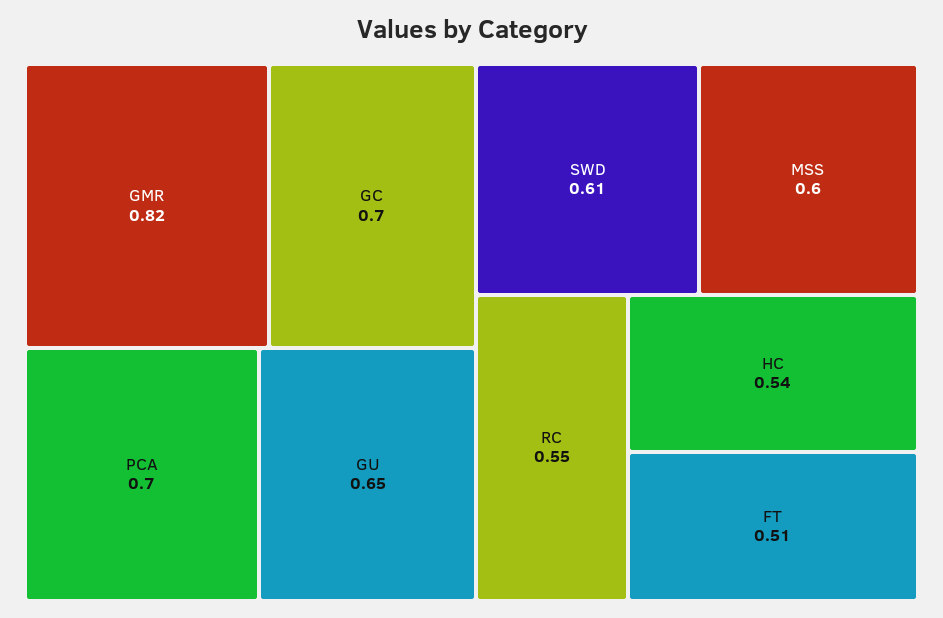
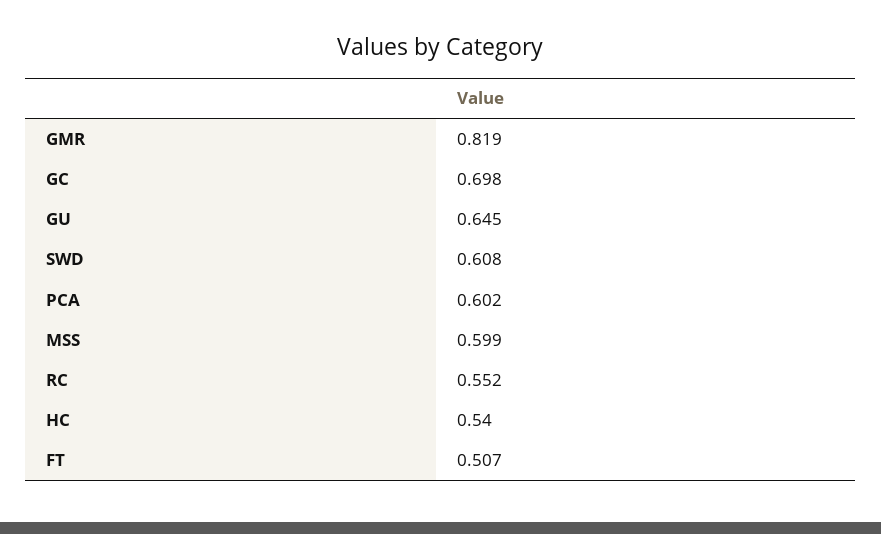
PCA: 0.7 -> 0.602

